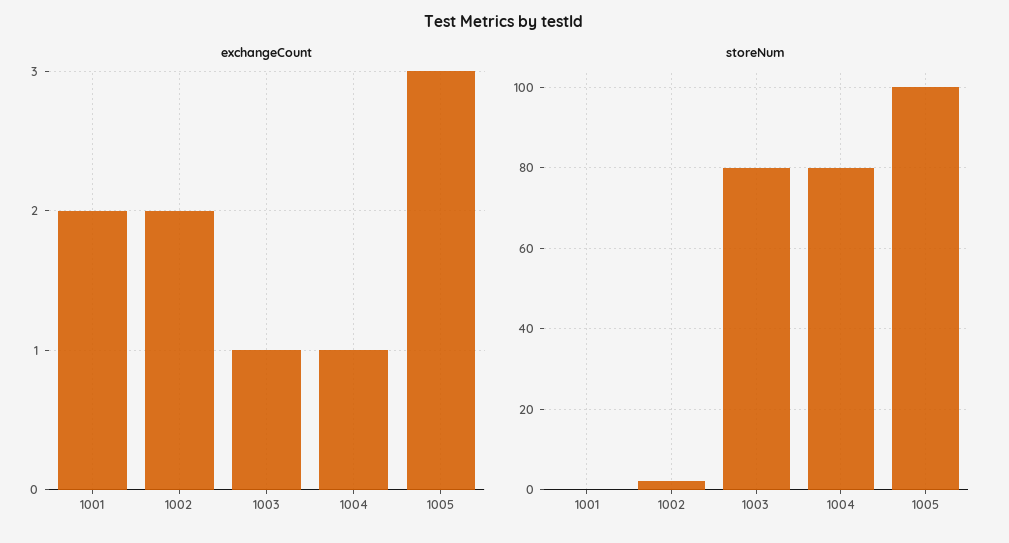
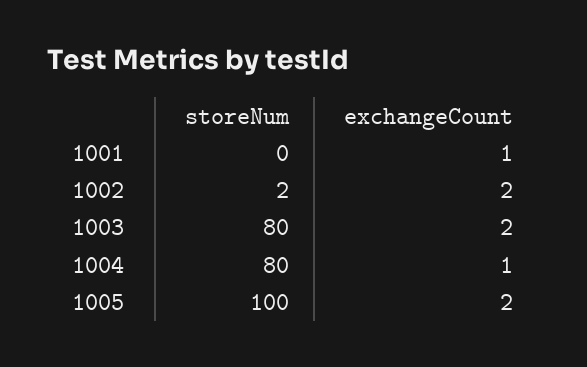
exchangeCount, 1001: 2 -> 1
exchangeCount, 1003: 1 -> 2
exchangeCount, 1005: 3 -> 2

